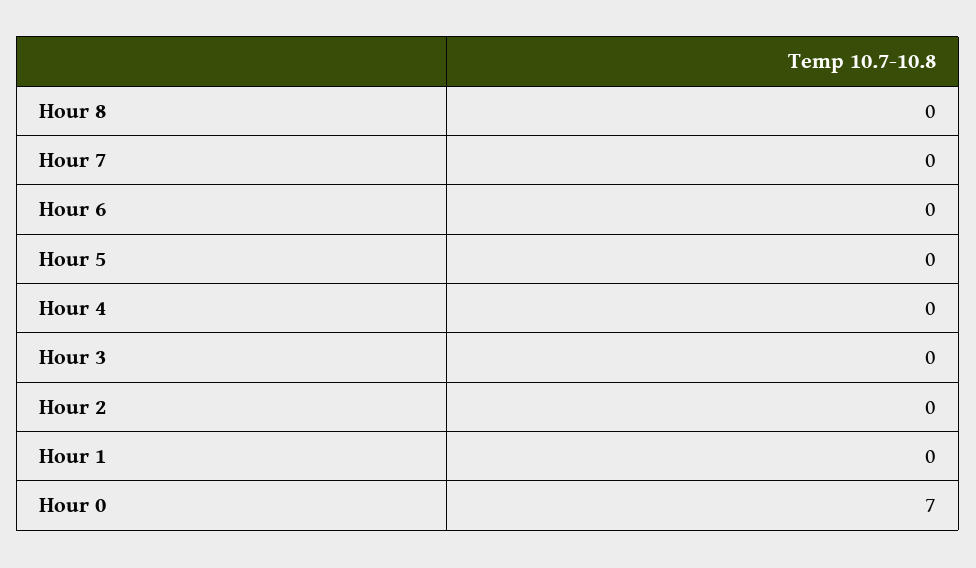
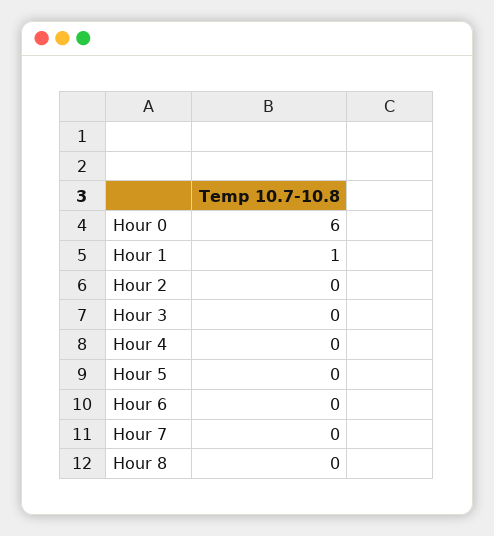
Hour 1: 0 -> 1
Hour 0: 7 -> 6

